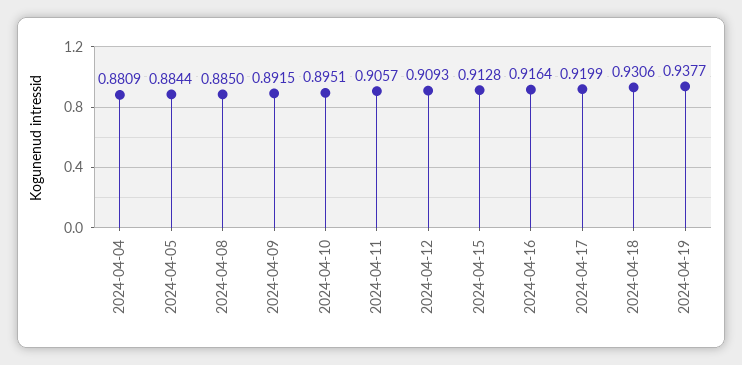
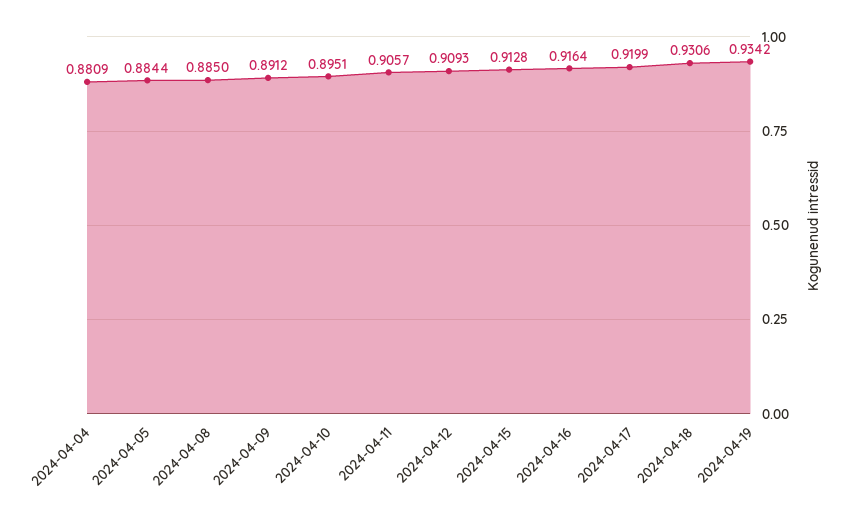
2024-04-09: 0.8915 -> 0.8912
2024-04-19: 0.9377 -> 0.9342

